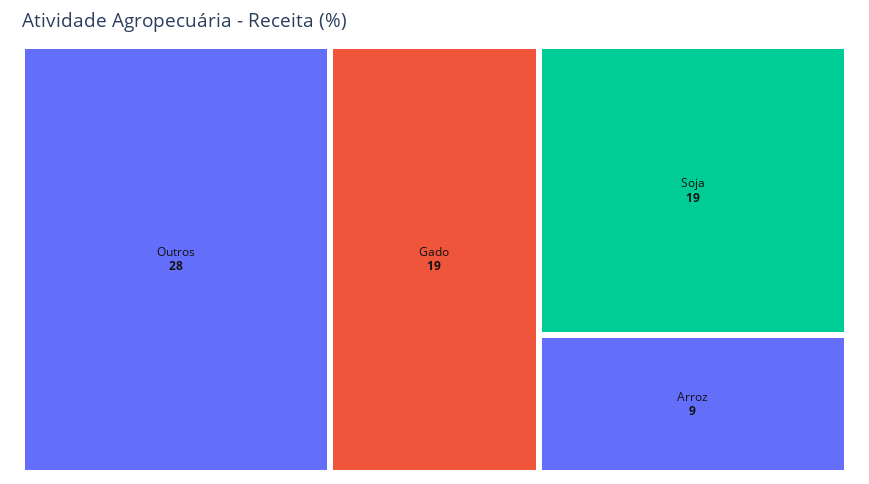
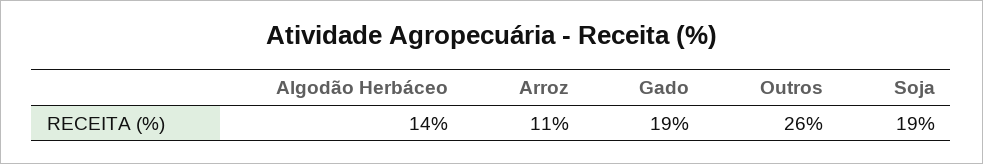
Outros: 28 -> 26
Arroz: 9 -> 11
Algodão Herbáceo: none -> 14

